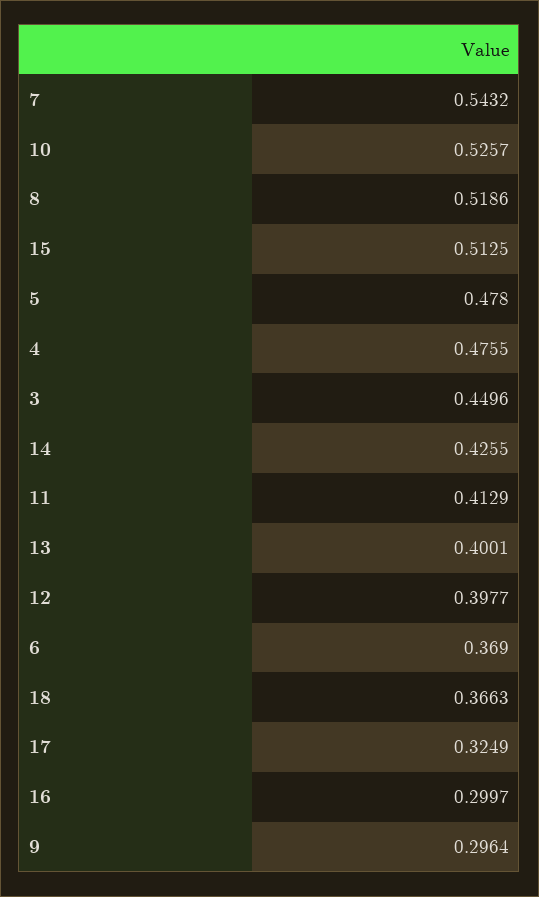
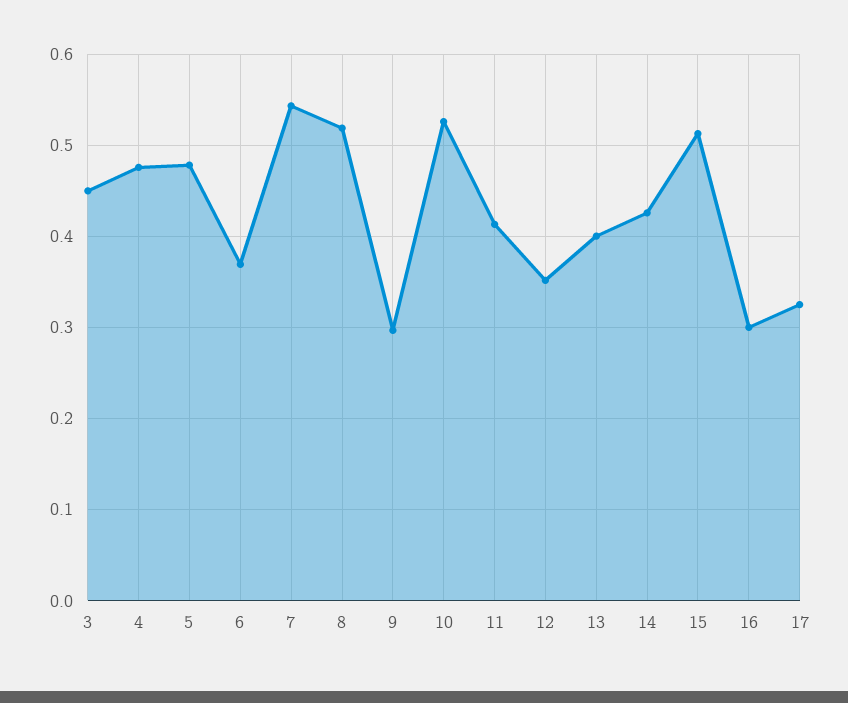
12: 0.3977 -> 0.35
18: 0.3663 -> none

